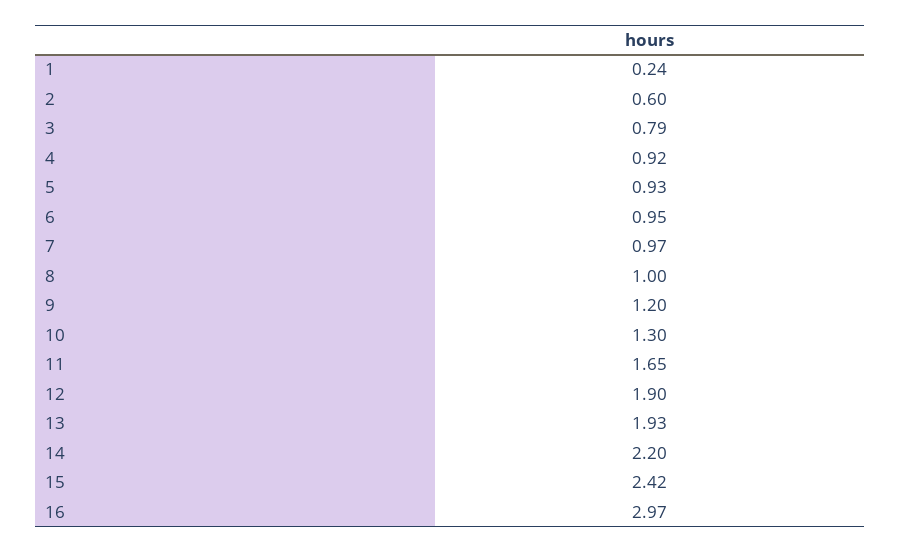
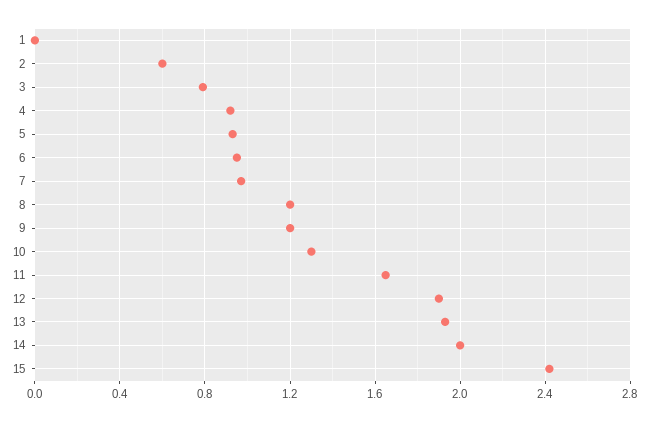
1: 0.24 -> 0
8: 1 -> 1.2
14: 2.2 -> 2
16: 2.97 -> none

